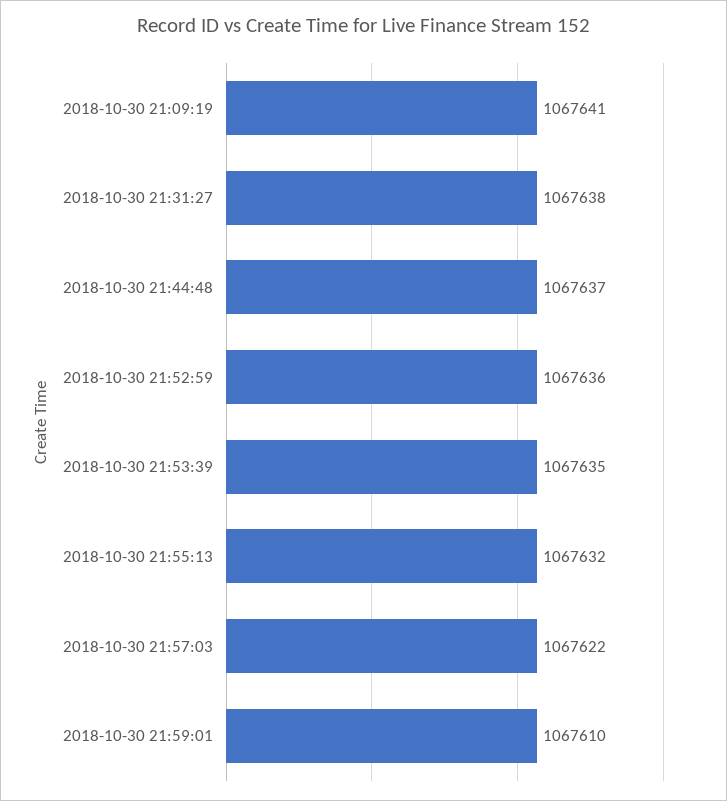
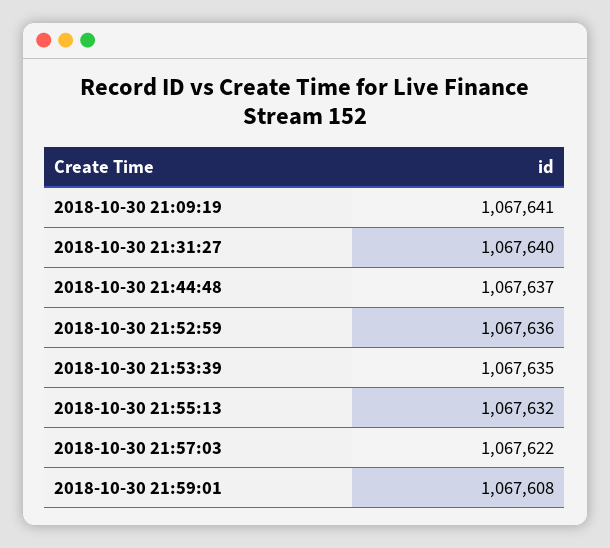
2018-10-30 21:31:27: 1067638 -> 1067640
2018-10-30 21:59:01: 1067610 -> 1067608

